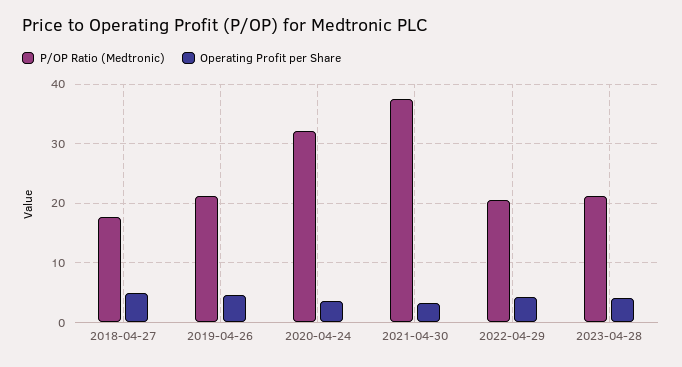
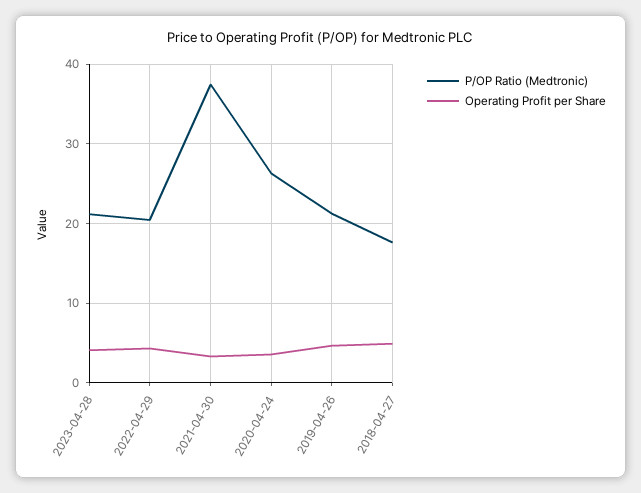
P/OP Ratio (Medtronic), 2020-04-24: 32 -> 26

